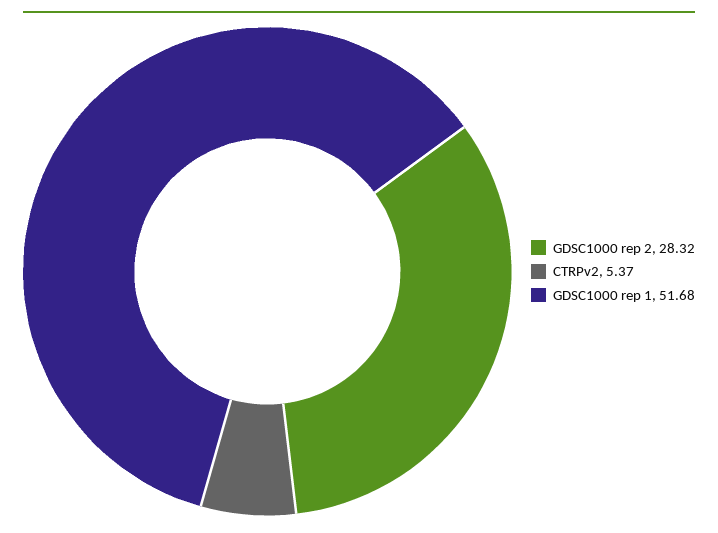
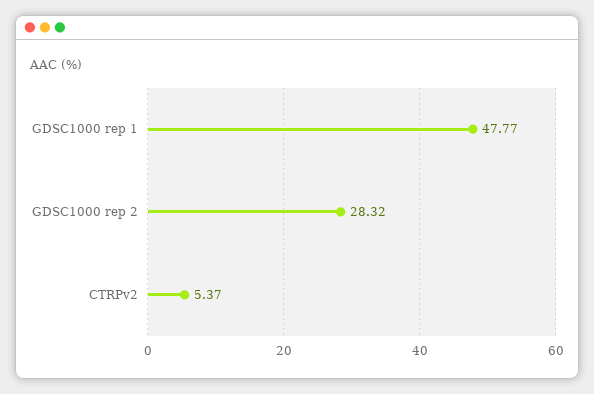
GDSC1000 rep 1: 51.68 -> 47.77

